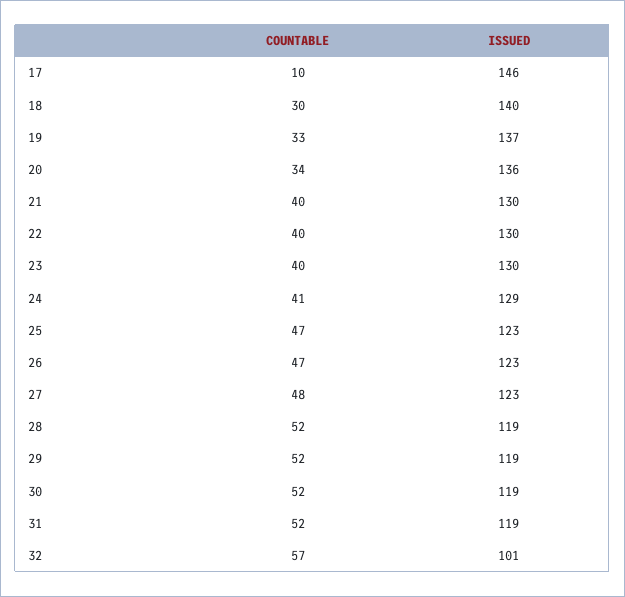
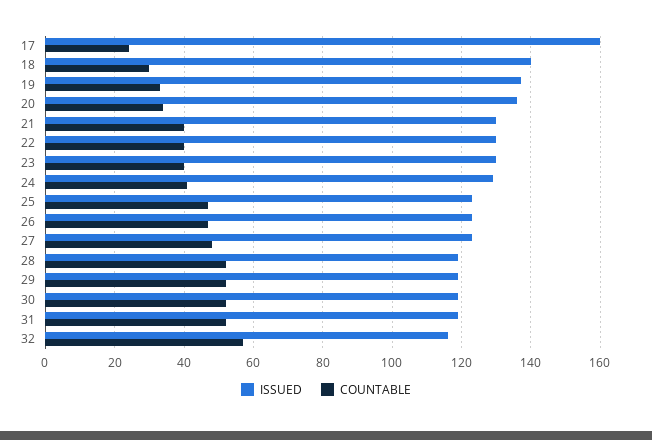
COUNTABLE, 17: 10 -> 25
ISSUED, 17: 146 -> 160
ISSUED, 32: 101 -> 115

